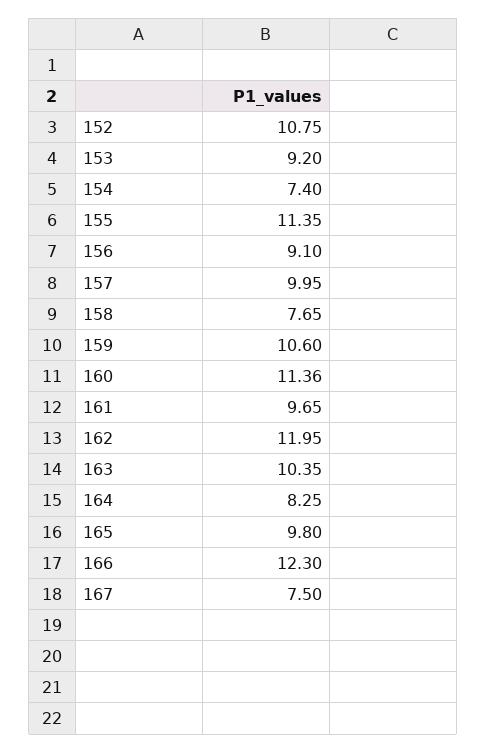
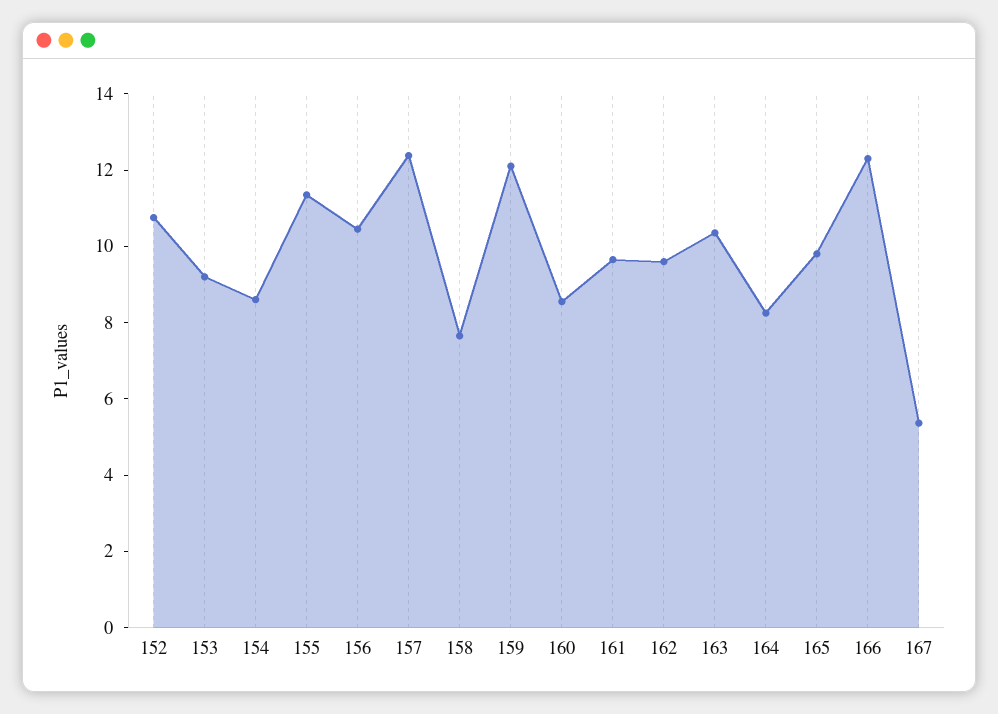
154: 7.4 -> 8.5
156: 9.1 -> 10.5
157: 9.95 -> 12.5
159: 10.6 -> 12
160: 11.36 -> 8.5
162: 11.95 -> 9.5
167: 7.5 -> 5.5

